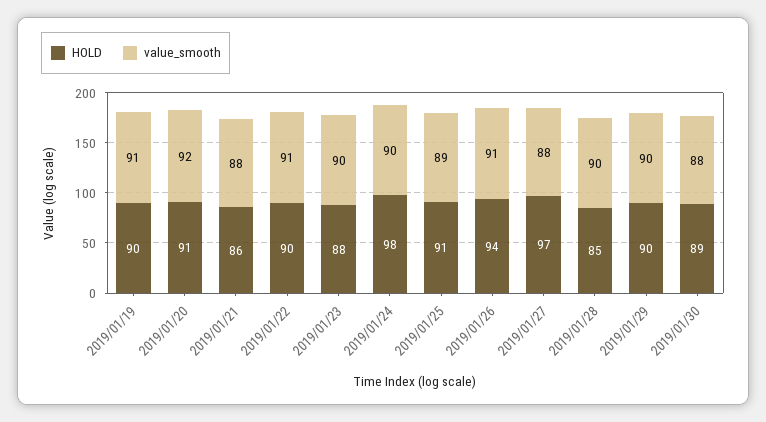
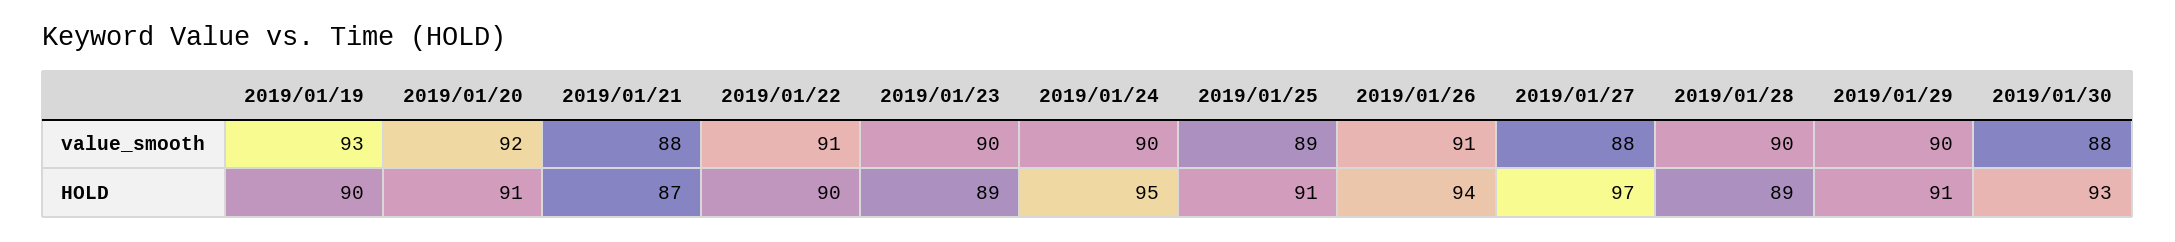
value_smooth, 2019/01/19: 91 -> 93
HOLD, 2019/01/21: 86 -> 87
HOLD, 2019/01/23: 88 -> 89
HOLD, 2019/01/24: 98 -> 95
HOLD, 2019/01/28: 85 -> 89
HOLD, 2019/01/29: 90 -> 91
HOLD, 2019/01/30: 89 -> 93

